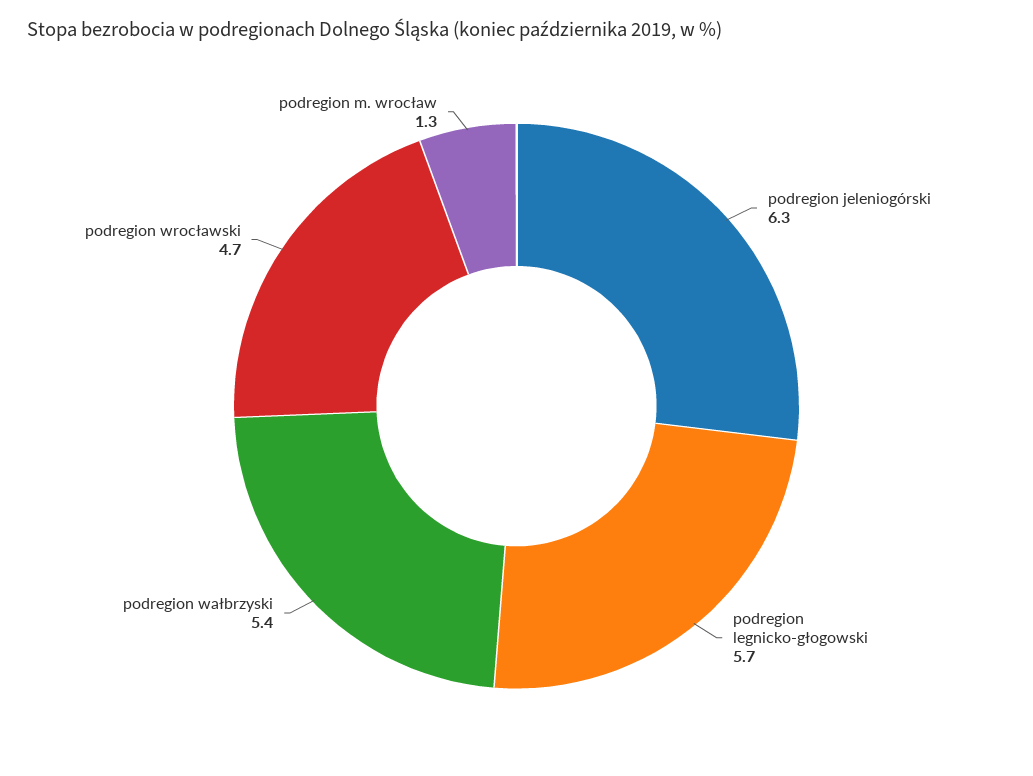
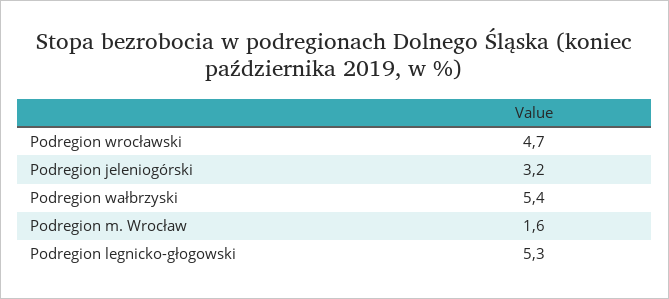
podregion jeleniogórski: 6.3 -> 3.2
podregion legnicko-głogowski: 5.7 -> 5.3
podregion m. wrocław: 1.3 -> 1.6

